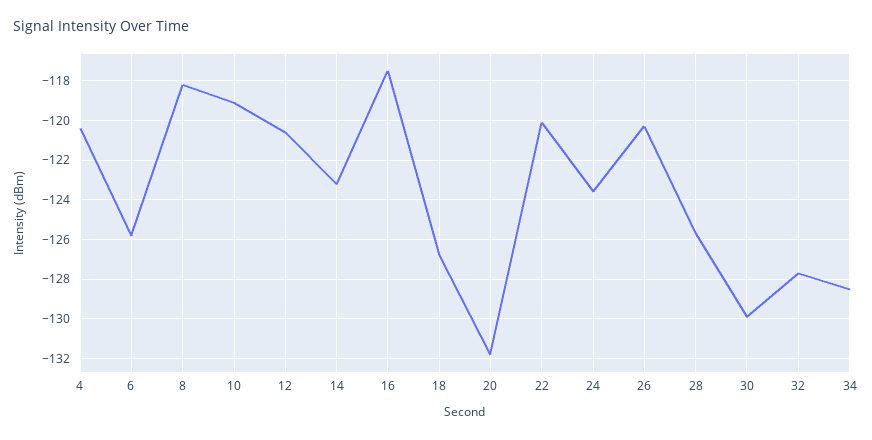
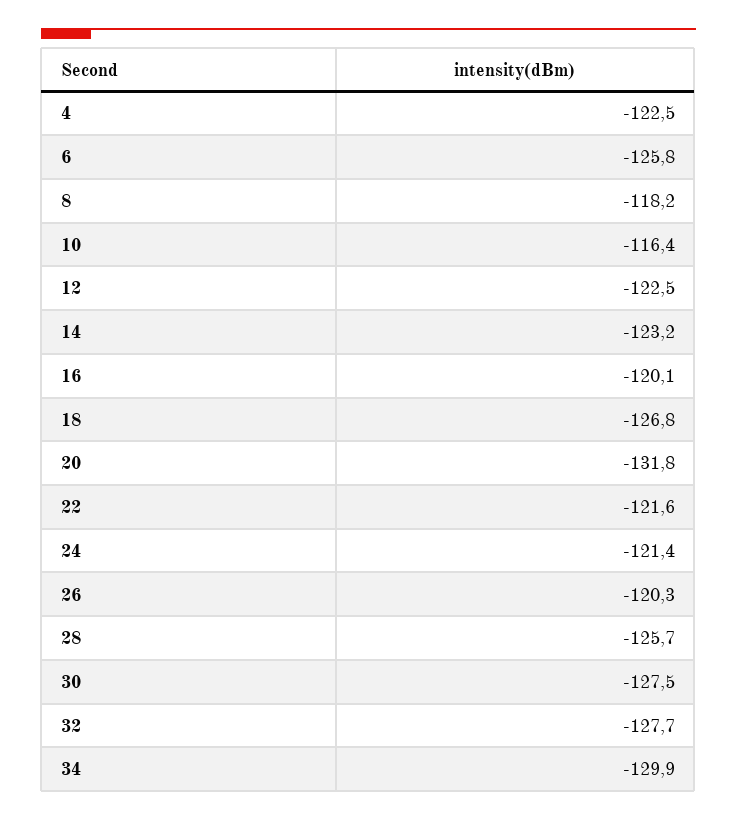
4: -120.5 -> -122.5
10: -119 -> -116.4
12: -120.5 -> -122.5
16: -117.5 -> -120.1
22: -120 -> -121.6
24: -123.5 -> -121.4
30: -130 -> -127.5
34: -128.5 -> -129.9

